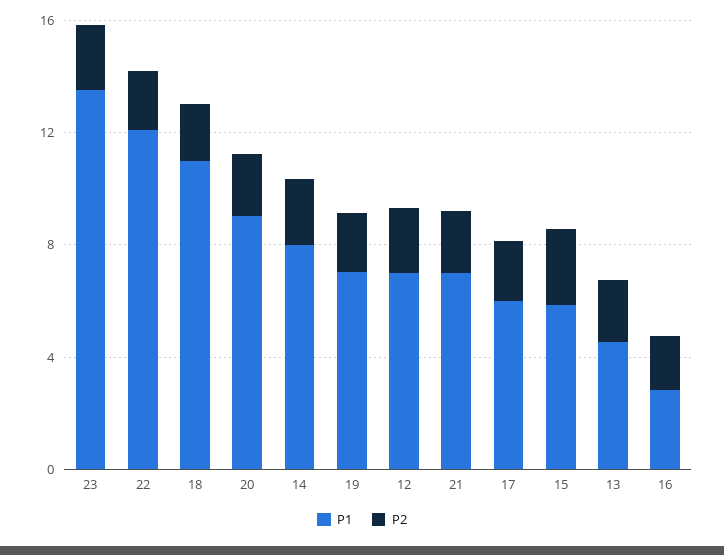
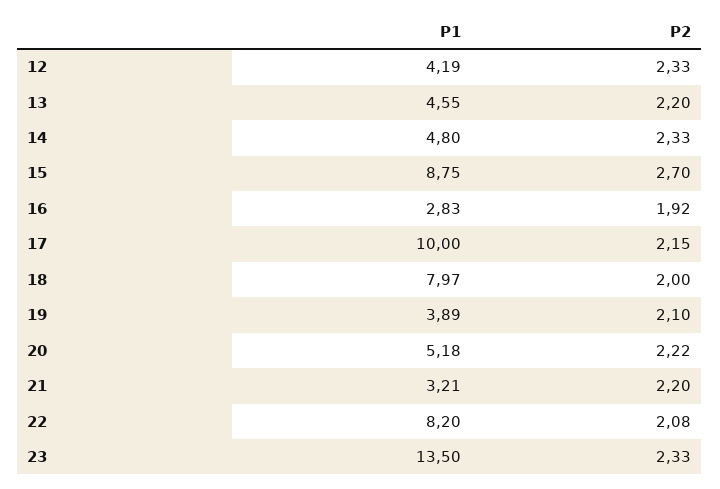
P1, 22: 12 -> 8.2
P1, 18: 11 -> 7.97
P1, 20: 9 -> 5.18
P1, 14: 8 -> 4.8
P1, 19: 7 -> 3.89
P1, 12: 7 -> 4.19
P1, 21: 7 -> 3.21
P1, 17: 6 -> 10
P1, 15: 6 -> 8.75

